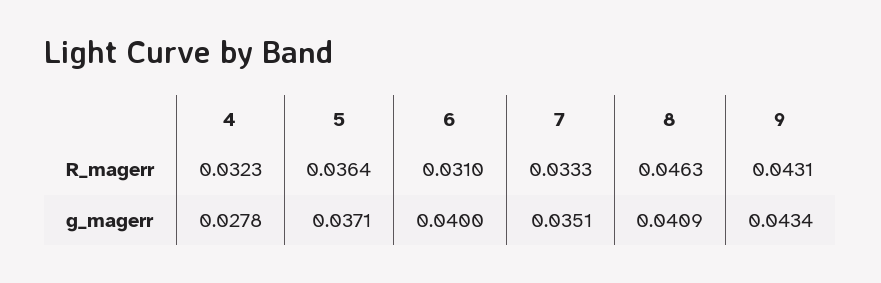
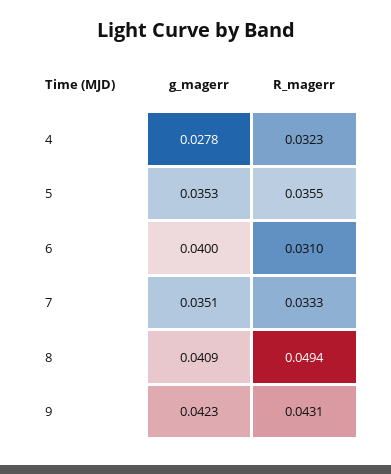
5, R_magerr: 0.0364 -> 0.0355
8, R_magerr: 0.0463 -> 0.0494
5, g_magerr: 0.0371 -> 0.0353
9, g_magerr: 0.0434 -> 0.0423

